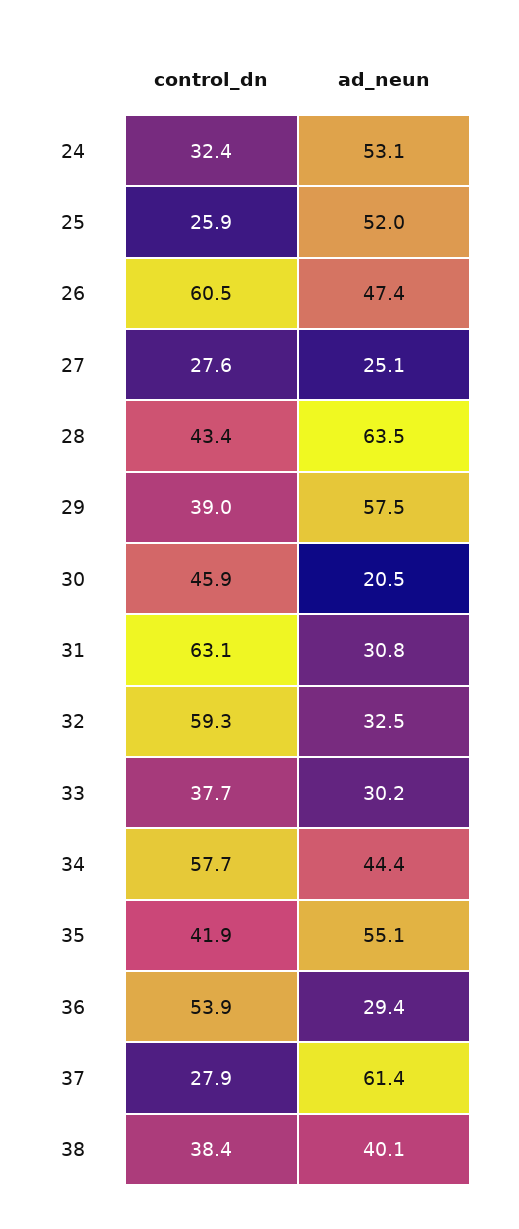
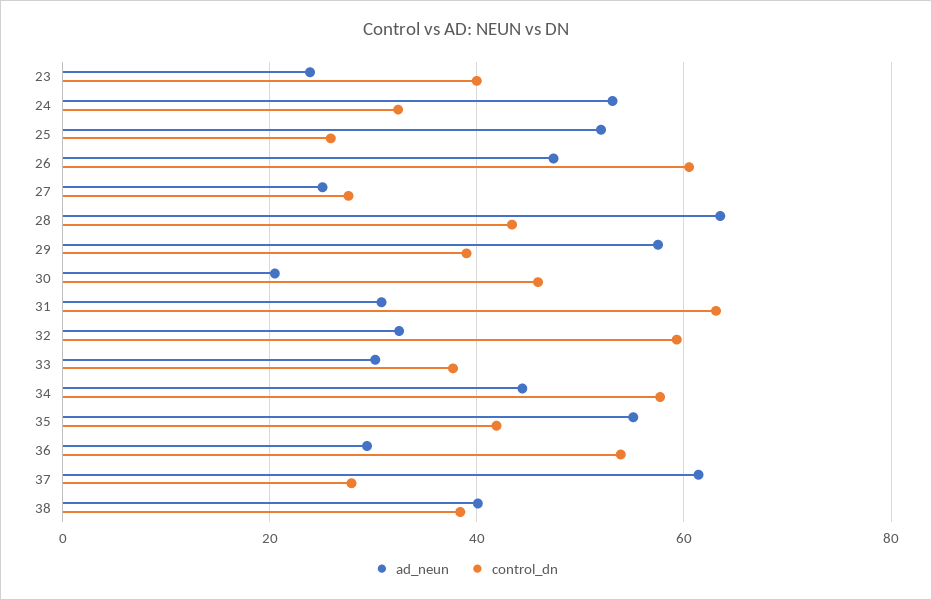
ad_neun, 23: none -> 24
control_dn, 23: none -> 40

